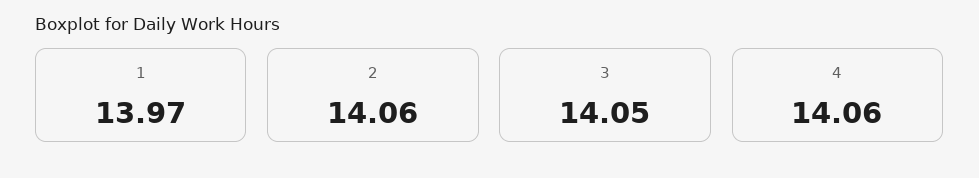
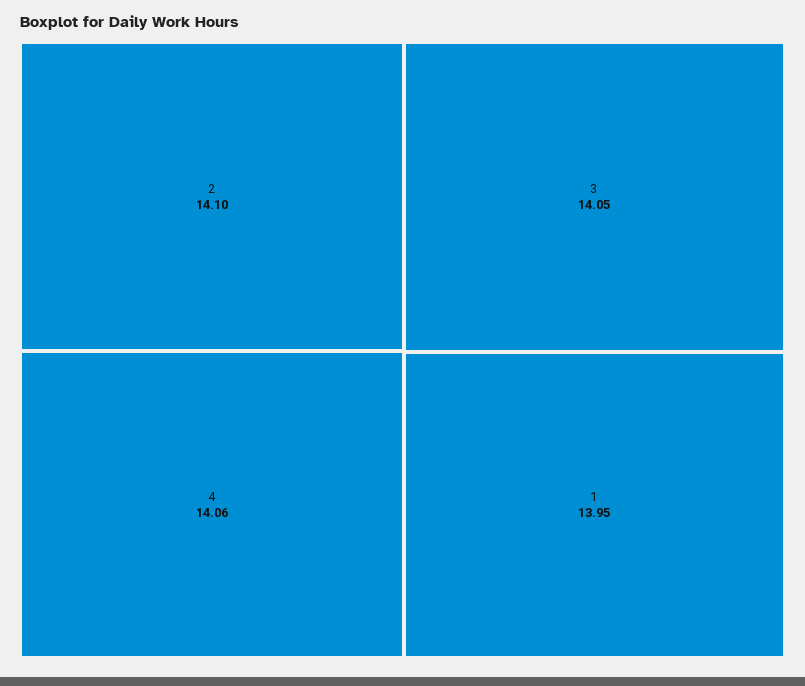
1: 13.97 -> 13.95
2: 14.06 -> 14.1

